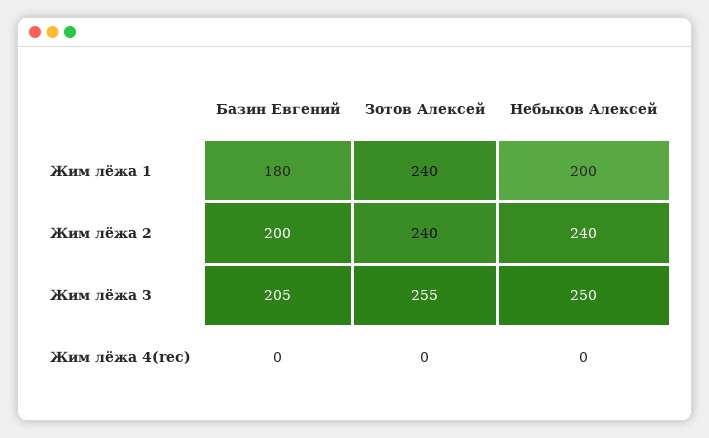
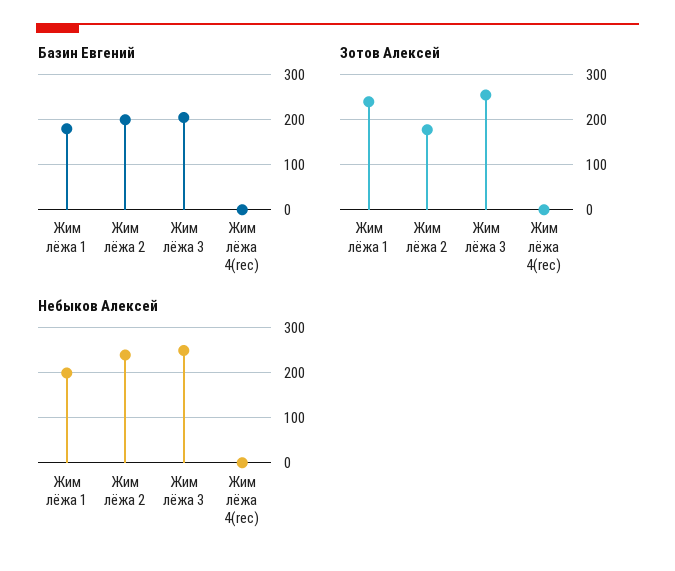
Зотов Алексей, Жим лёжа 2: 240 -> 180

